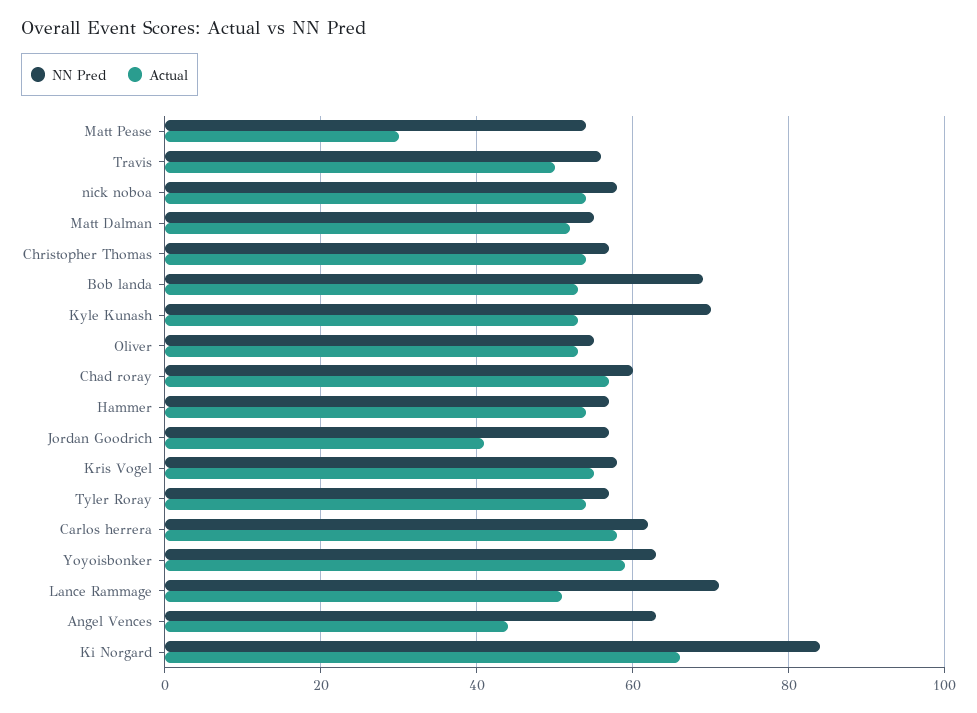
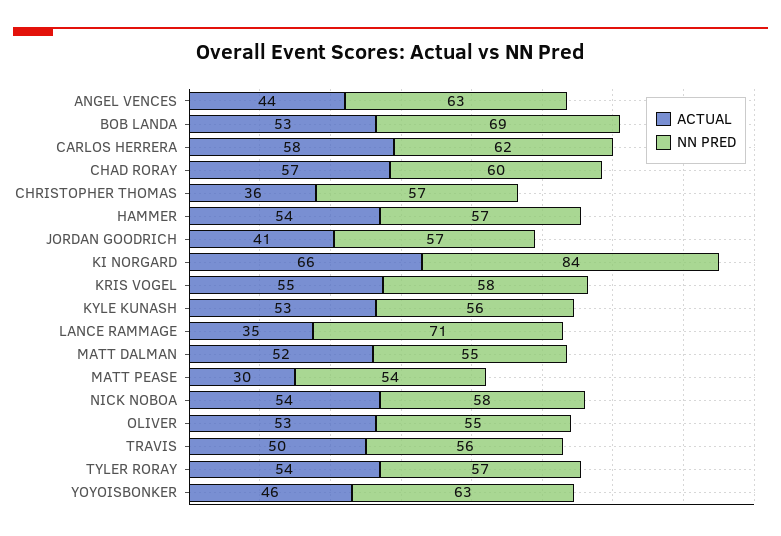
Actual, Christopher Thomas: 55 -> 36
NN Pred, Kyle Kunash: 70 -> 56
Actual, Yoyoisbonker: 60 -> 46
Actual, Lance Rammage: 50 -> 35

